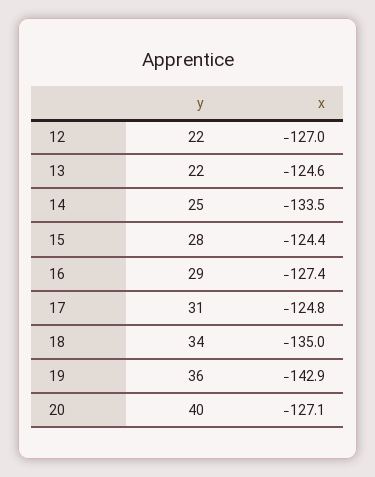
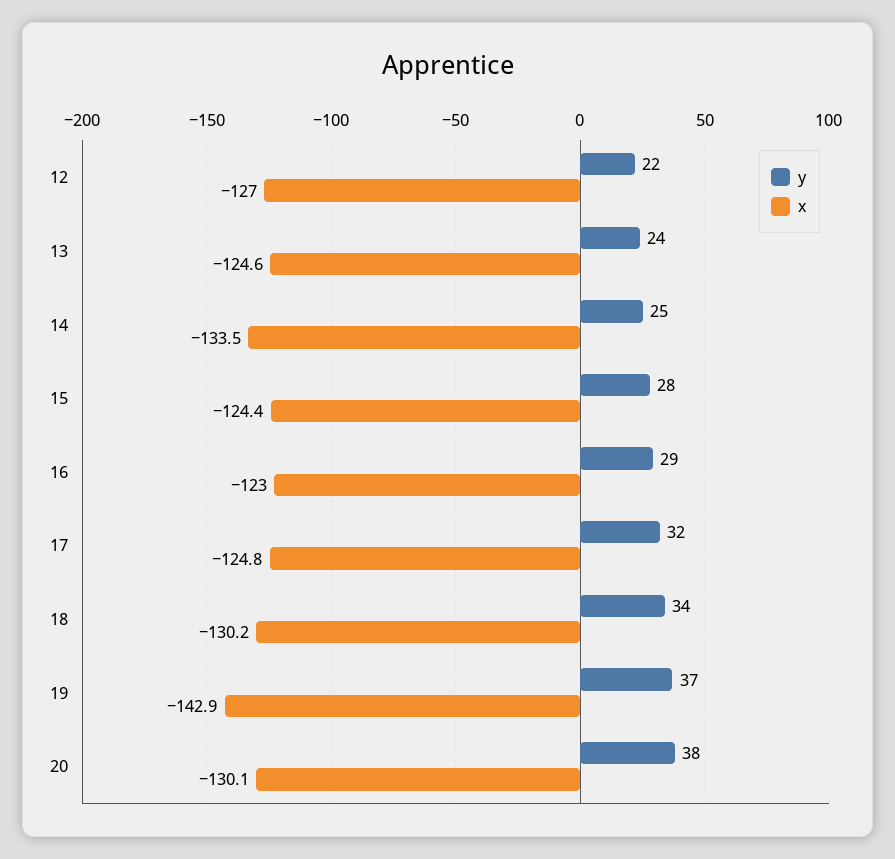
y, 13: 22 -> 24
x, 16: -127.4 -> -123
y, 17: 31 -> 32
x, 18: -135 -> -130.2
y, 19: 36 -> 37
y, 20: 40 -> 38
x, 20: -127.1 -> -130.1

